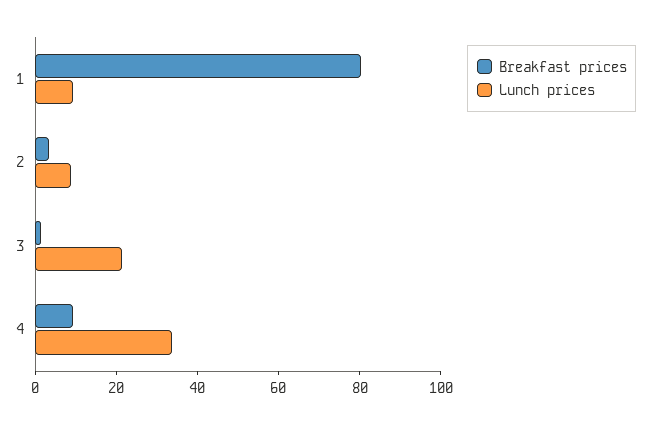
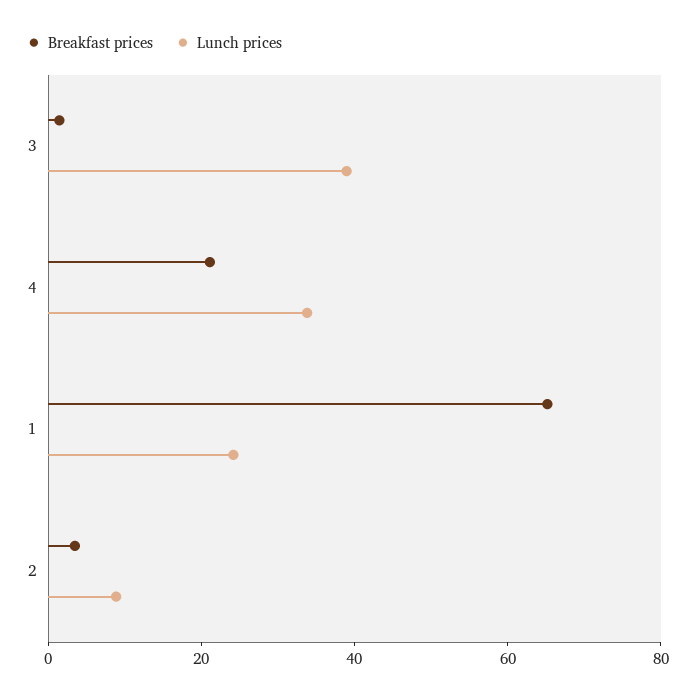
Breakfast prices, 1: 80 -> 65
Lunch prices, 1: 10 -> 25
Lunch prices, 3: 20 -> 40
Breakfast prices, 4: 10 -> 20

